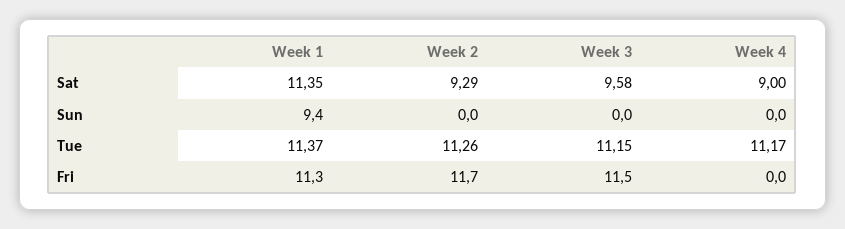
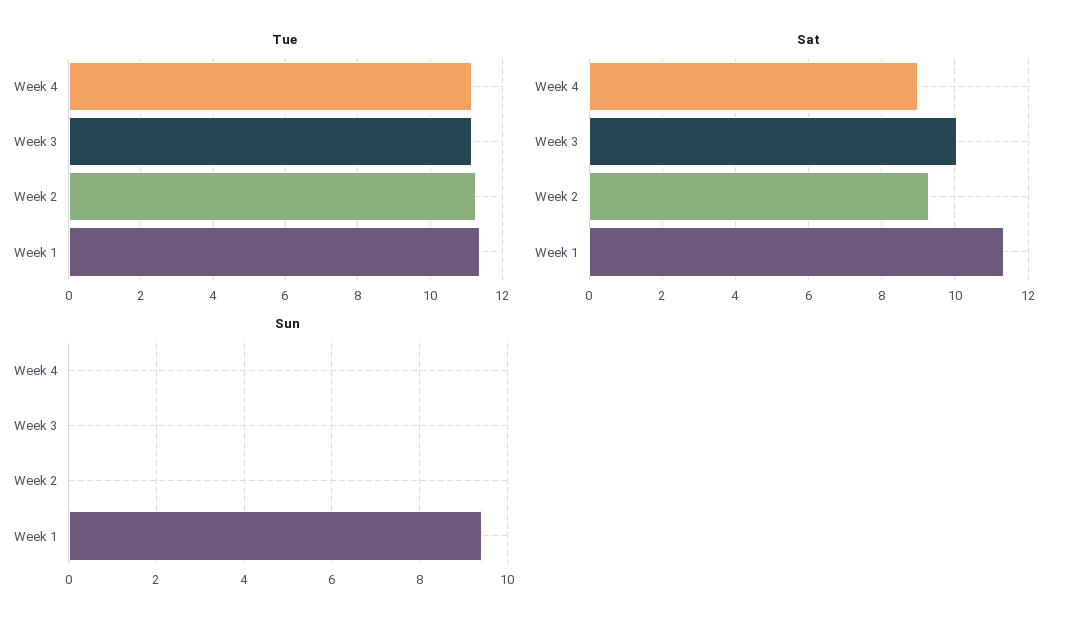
Sat, Week 3: 9.58 -> 10
Fri, Week 1: 11.3 -> none
Fri, Week 2: 11.7 -> none
Fri, Week 3: 11.5 -> none
Fri, Week 4: 0 -> none

